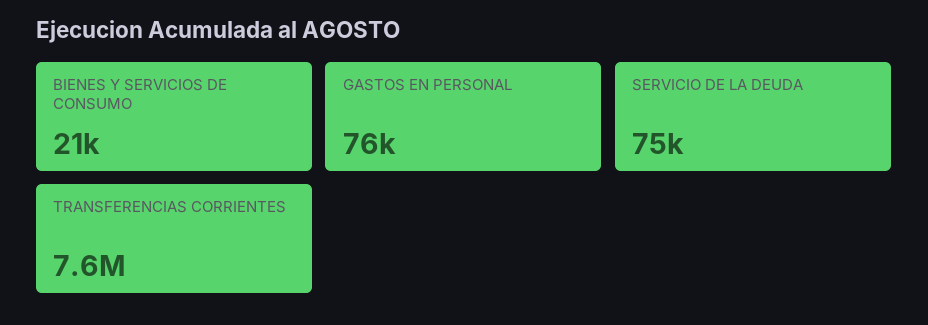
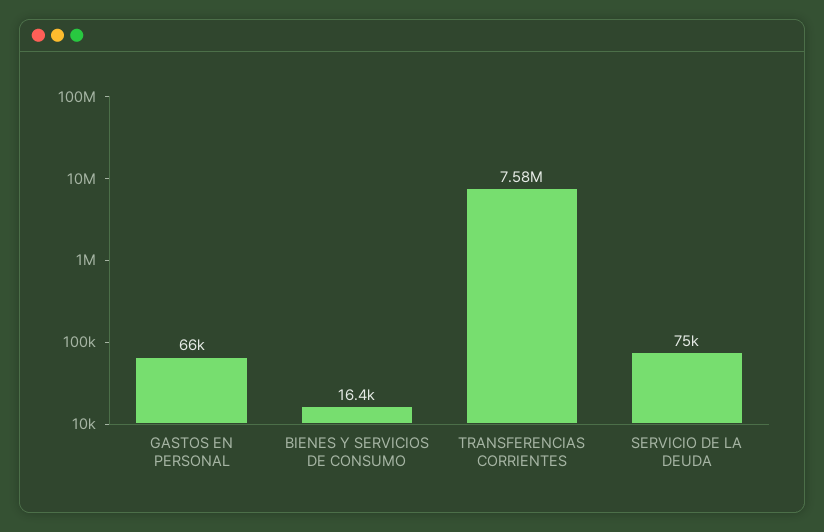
BIENES Y SERVICIOS DE CONSUMO: 21000 -> 16400
GASTOS EN PERSONAL: 76000 -> 66000

